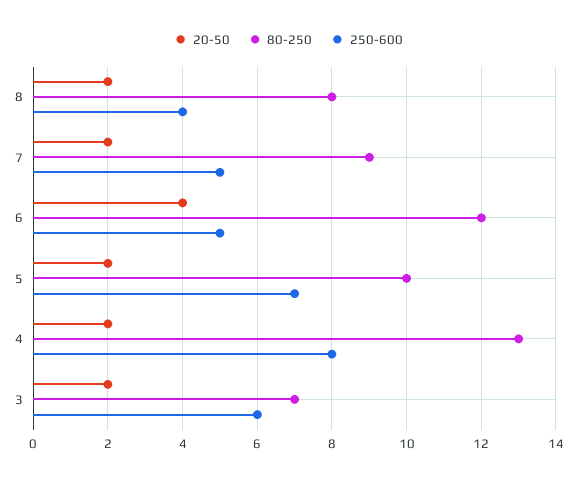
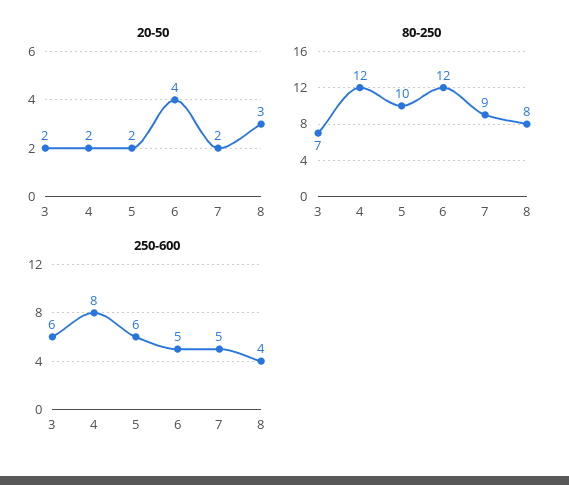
20-50, 8: 2 -> 3
250-600, 5: 7 -> 6
80-250, 4: 13 -> 12

